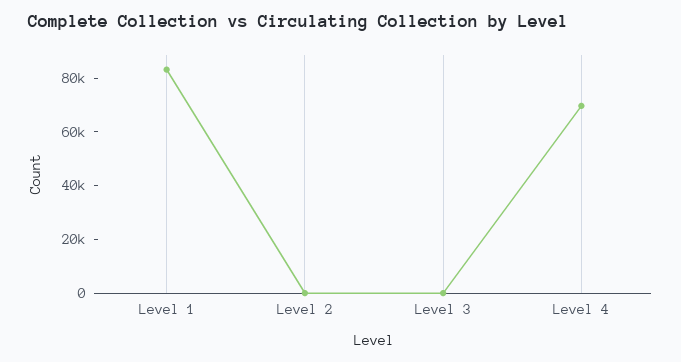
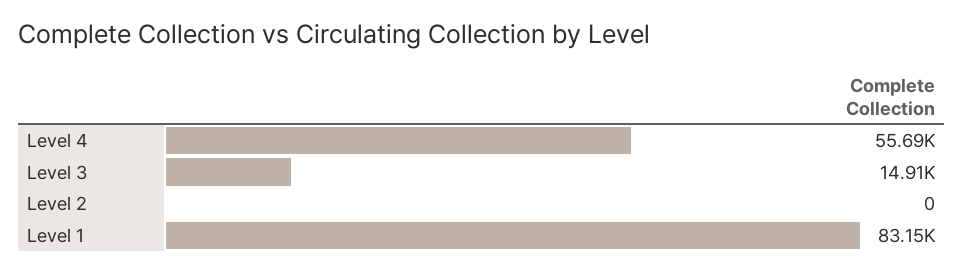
Level 3: 0 -> 14910
Level 4: 70000 -> 55690

